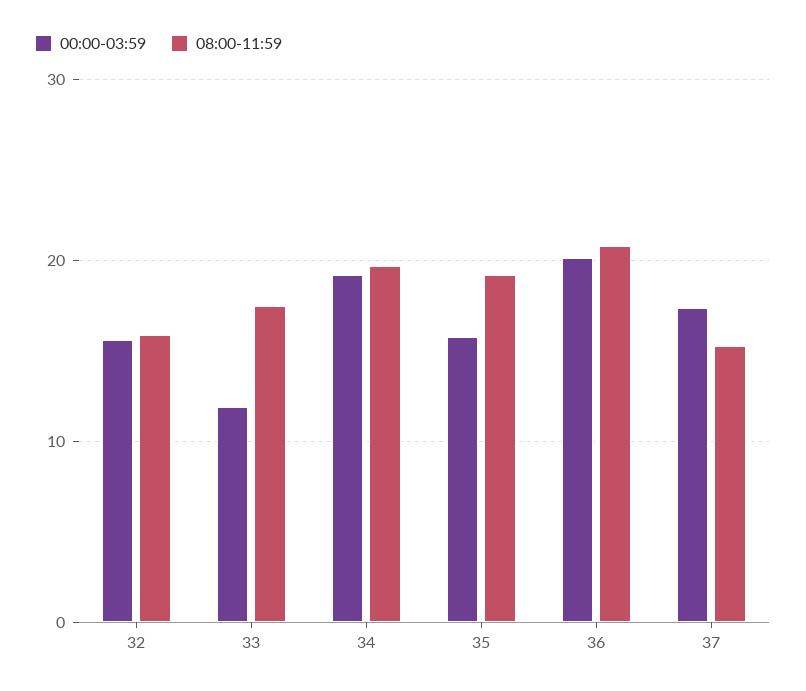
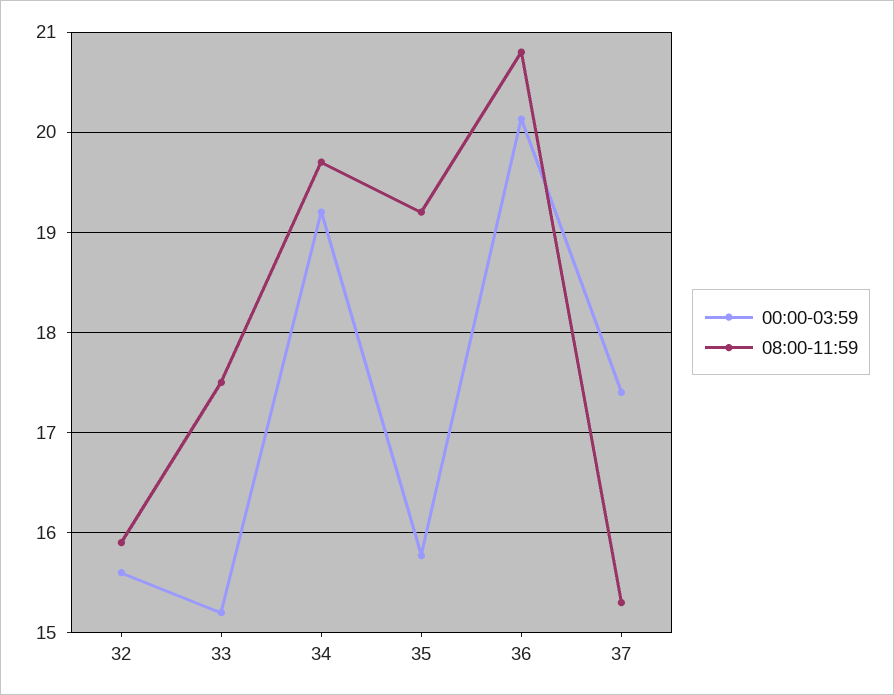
00:00-03:59, 33: 12 -> 15.2

